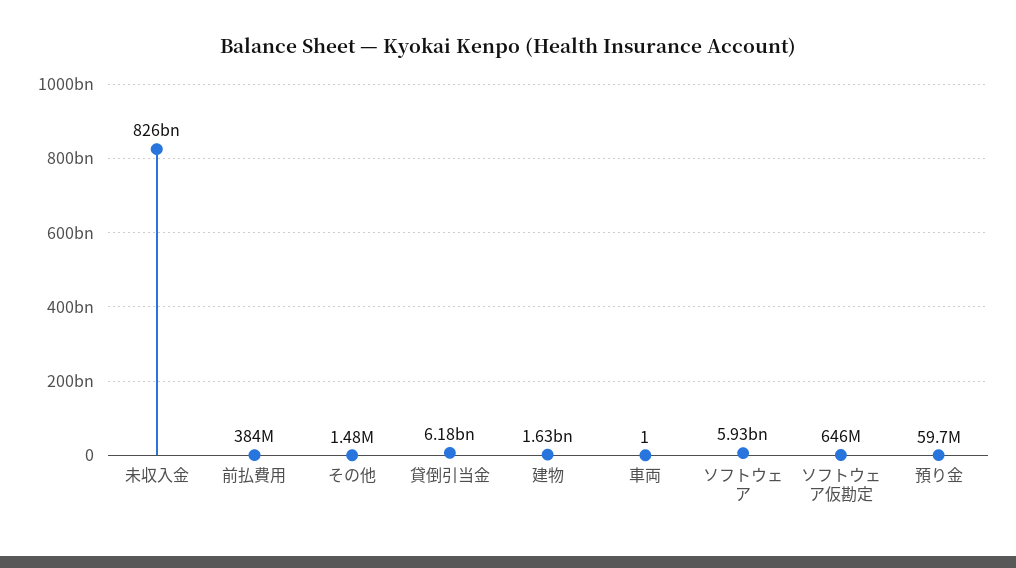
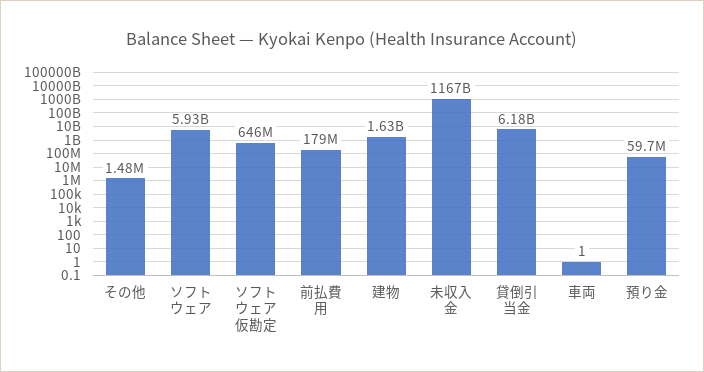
未収入金: 826000000000 -> 1167000000000
前払費用: 384000000 -> 179000000

